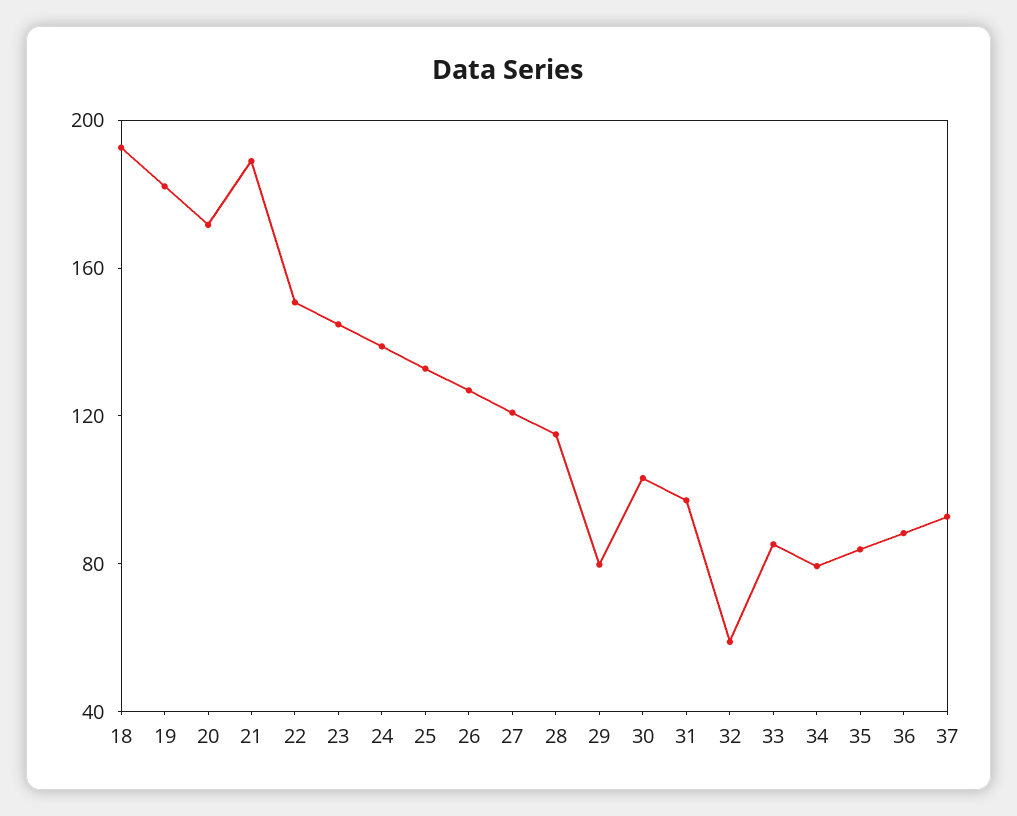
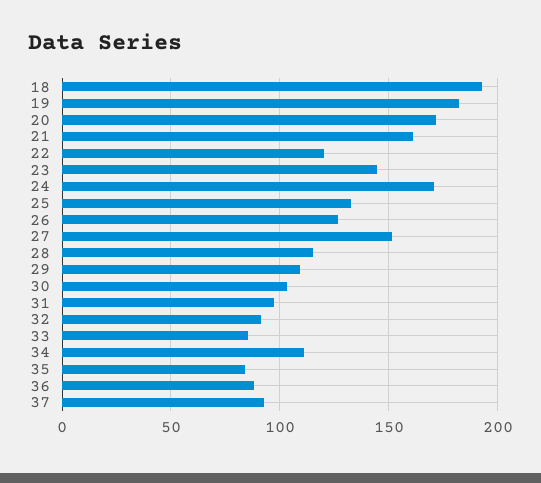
21: 190 -> 160
22: 150 -> 120
24: 140 -> 170
27: 120 -> 150
29: 80 -> 110
32: 60 -> 90
34: 80 -> 110

